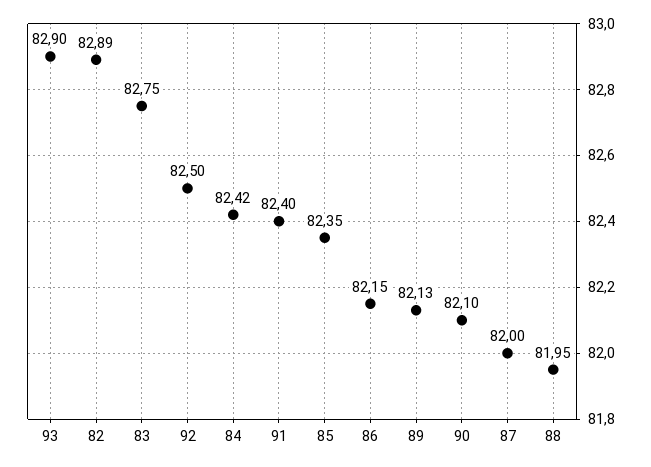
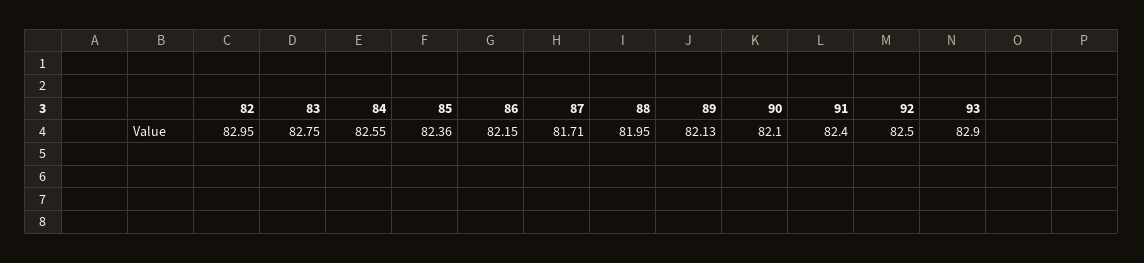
82: 82.89 -> 82.95
84: 82.42 -> 82.55
85: 82.35 -> 82.36
87: 82 -> 81.71

